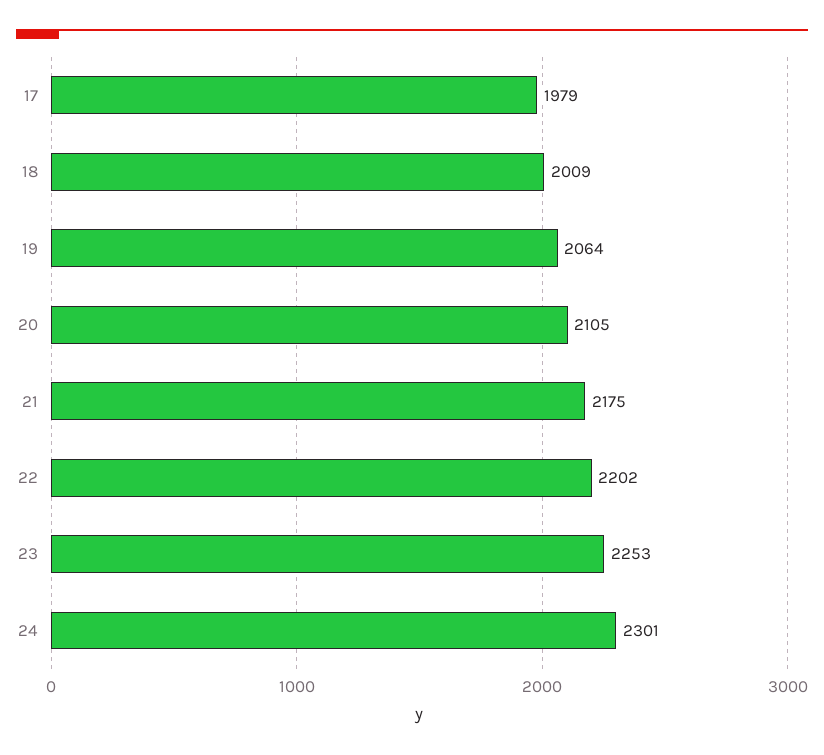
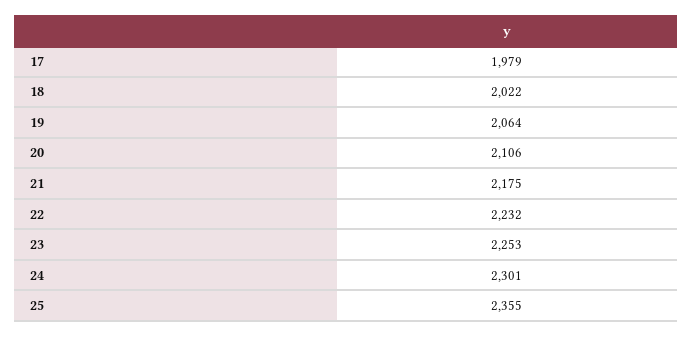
18: 2009 -> 2022
20: 2105 -> 2106
22: 2202 -> 2232
25: none -> 2355

